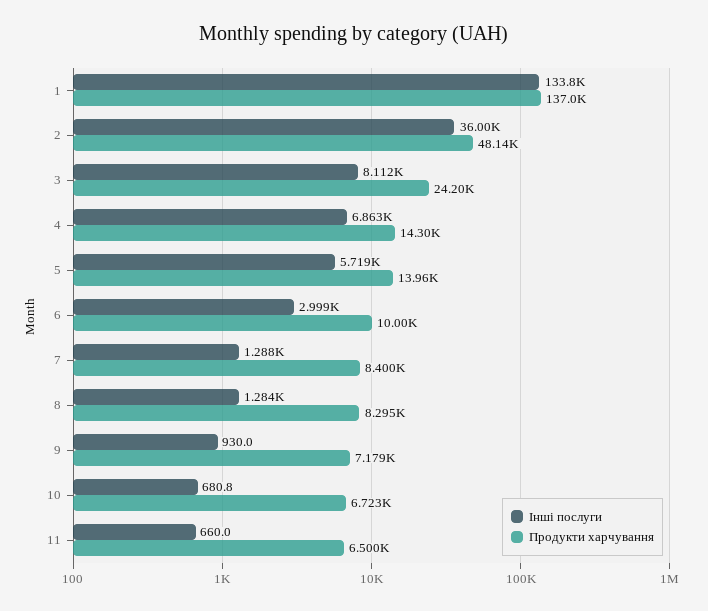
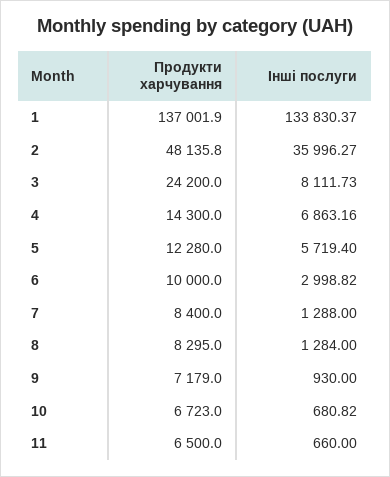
Продукти харчування, 5: 13960 -> 12280

